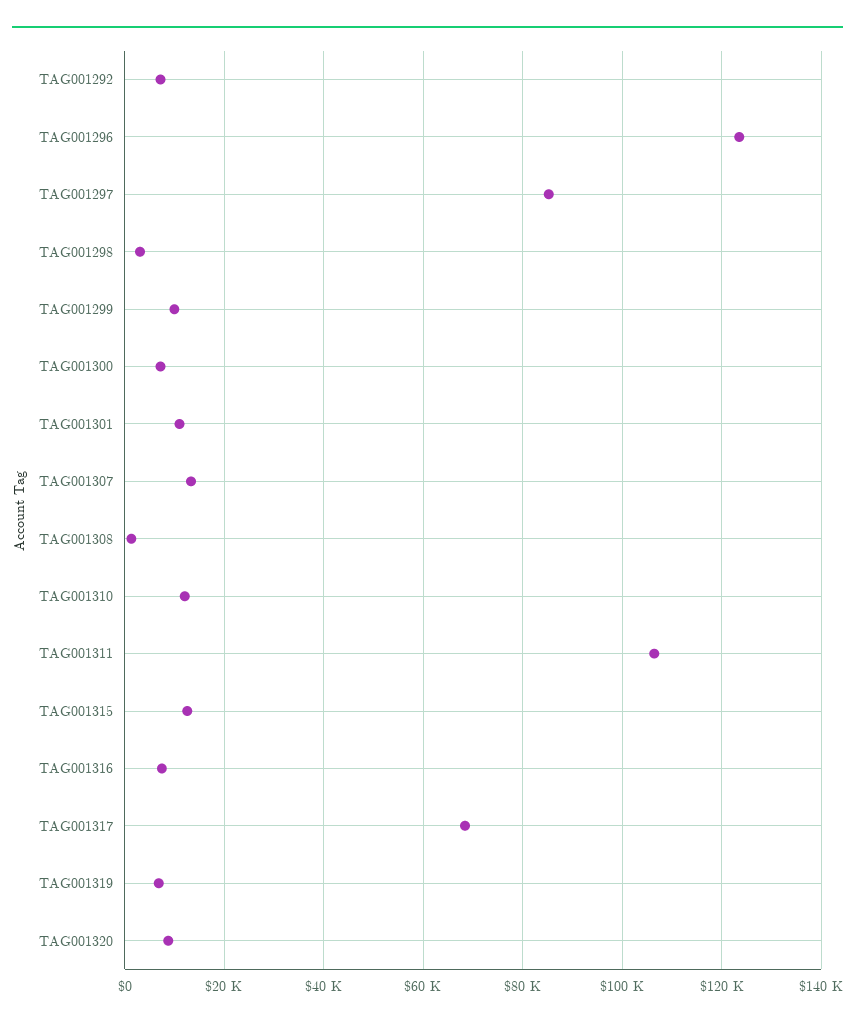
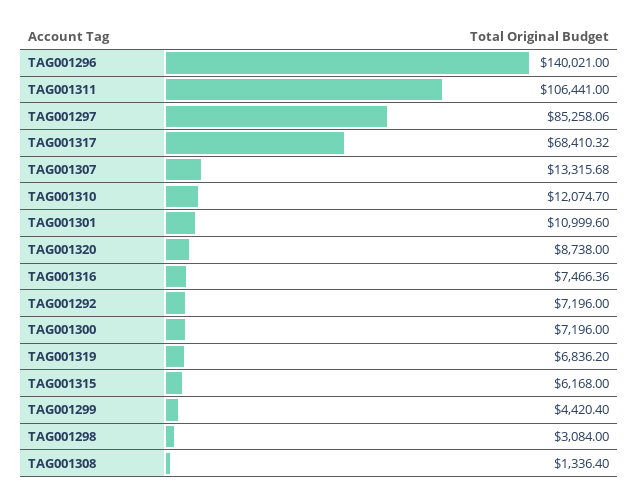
TAG001296: 124000 -> 140021
TAG001299: 10000 -> 4420.4
TAG001315: 12000 -> 6168

